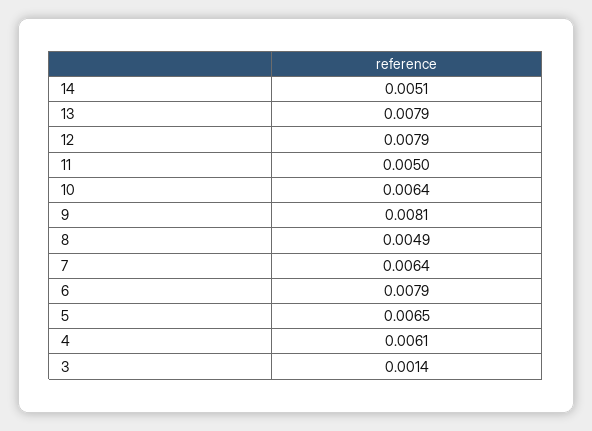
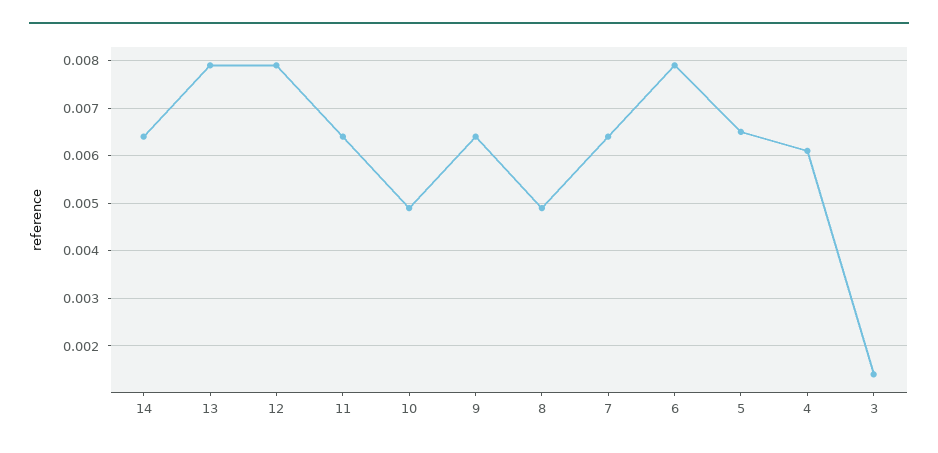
14: 0.0051 -> 0.0065
11: 0.005 -> 0.0065
10: 0.0064 -> 0.005
9: 0.0081 -> 0.0065

